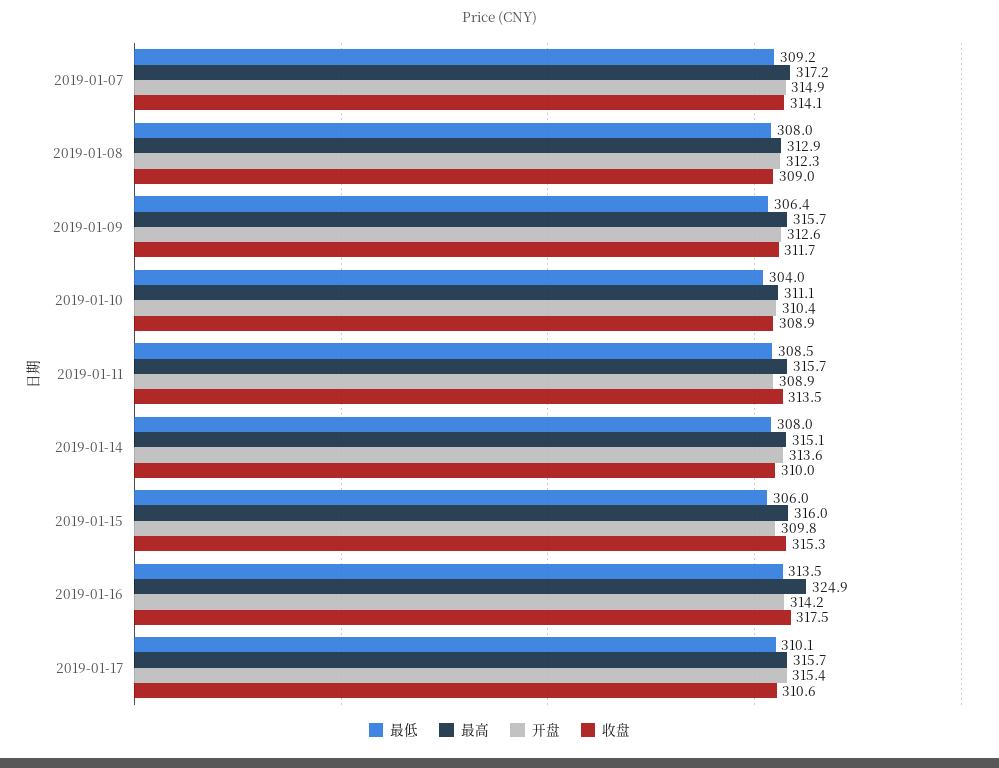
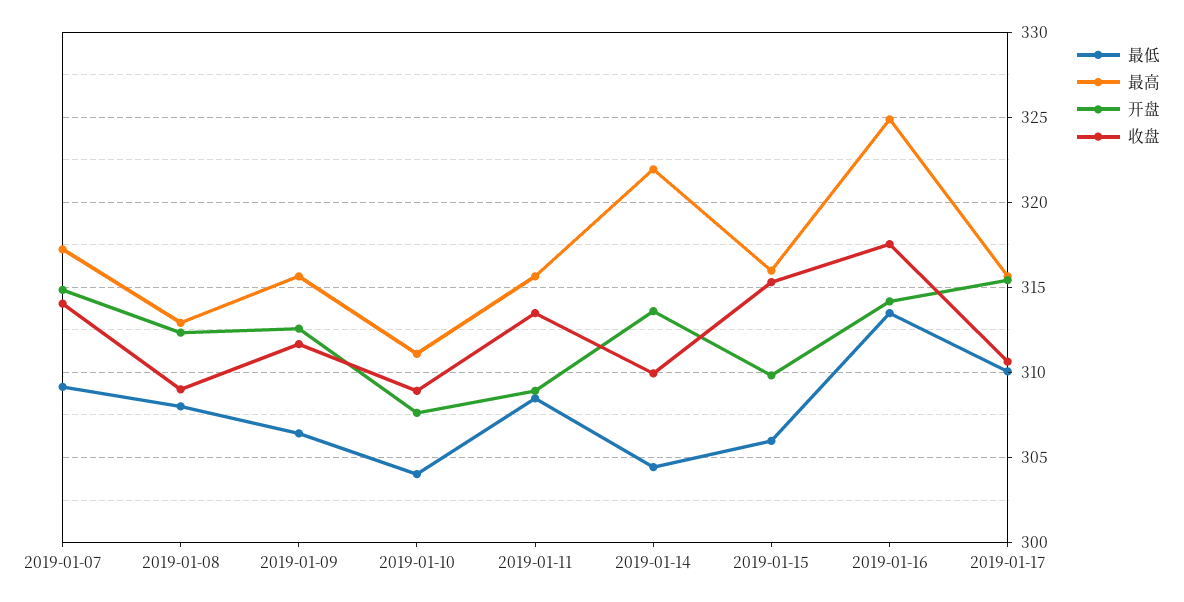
开盘, 2019-01-10: 310.4 -> 307.5
最低, 2019-01-14: 308 -> 304.5
最高, 2019-01-14: 315.1 -> 322

